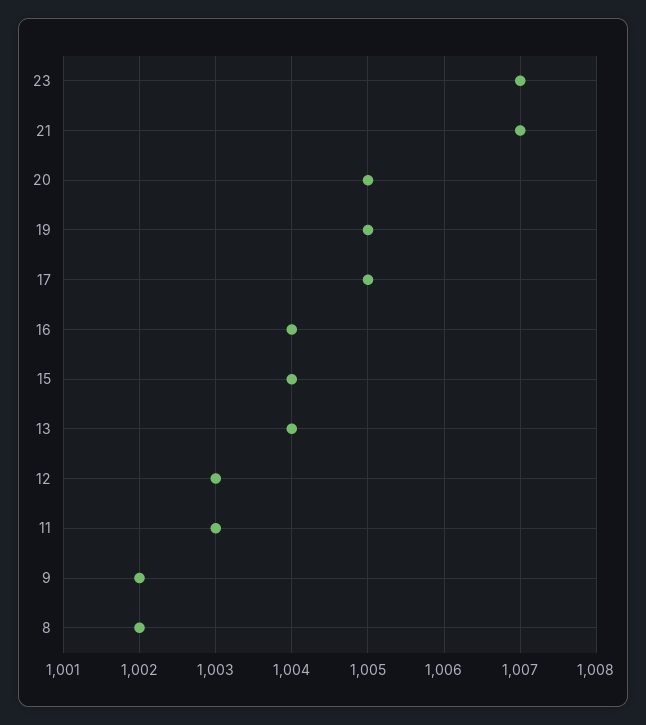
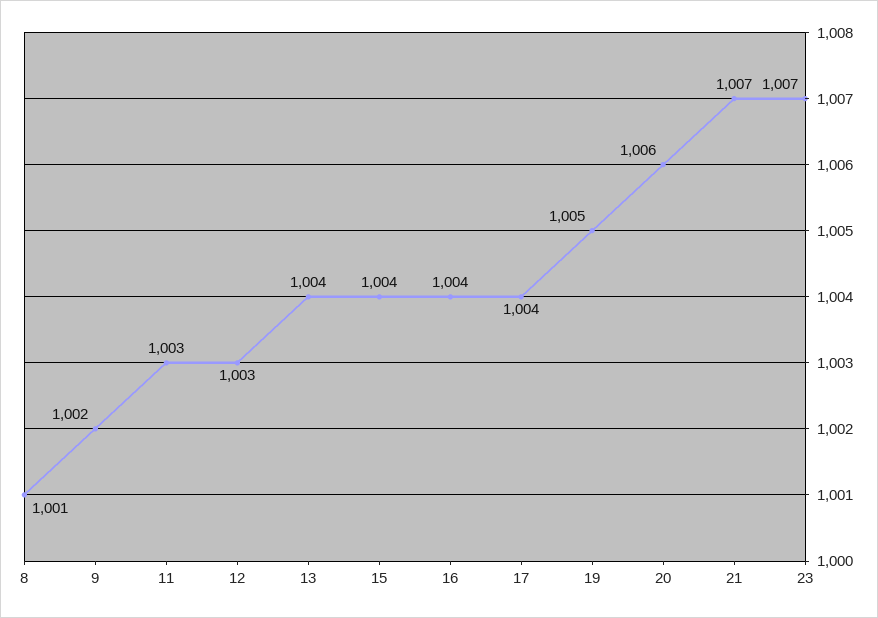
20: 1005 -> 1006
17: 1005 -> 1004
8: 1002 -> 1001

